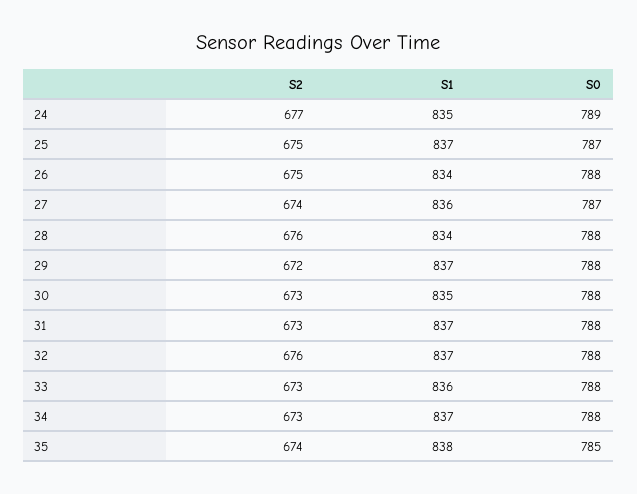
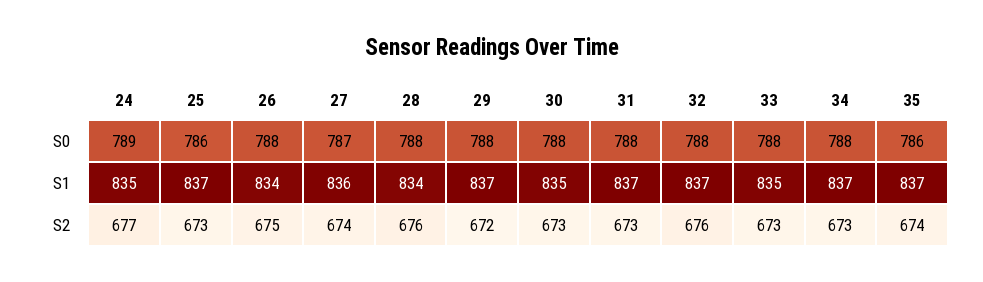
S2, 25: 675 -> 673
S0, 25: 787 -> 786
S1, 33: 836 -> 835
S1, 35: 838 -> 837
S0, 35: 785 -> 786

